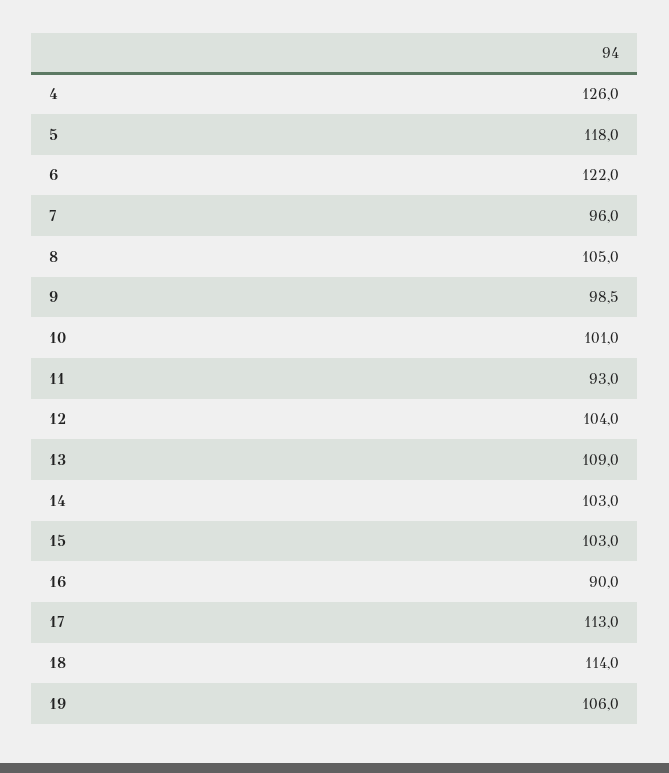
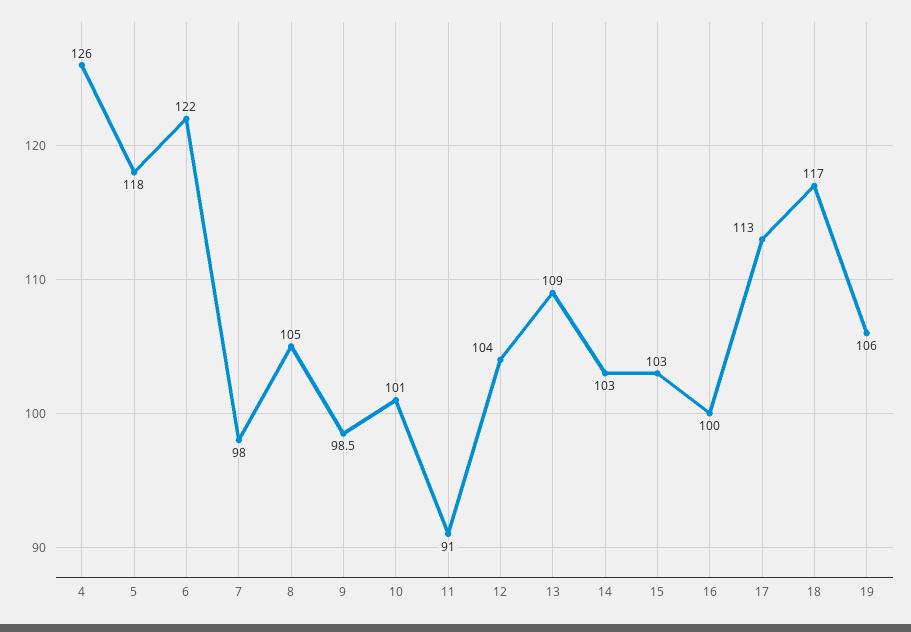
7: 96 -> 98
11: 93 -> 91
16: 90 -> 100
18: 114 -> 117

